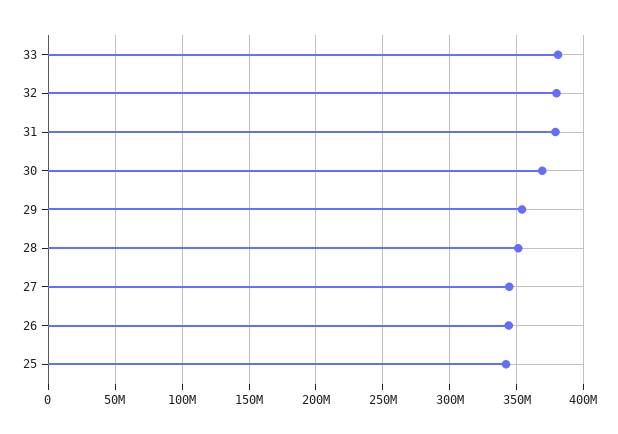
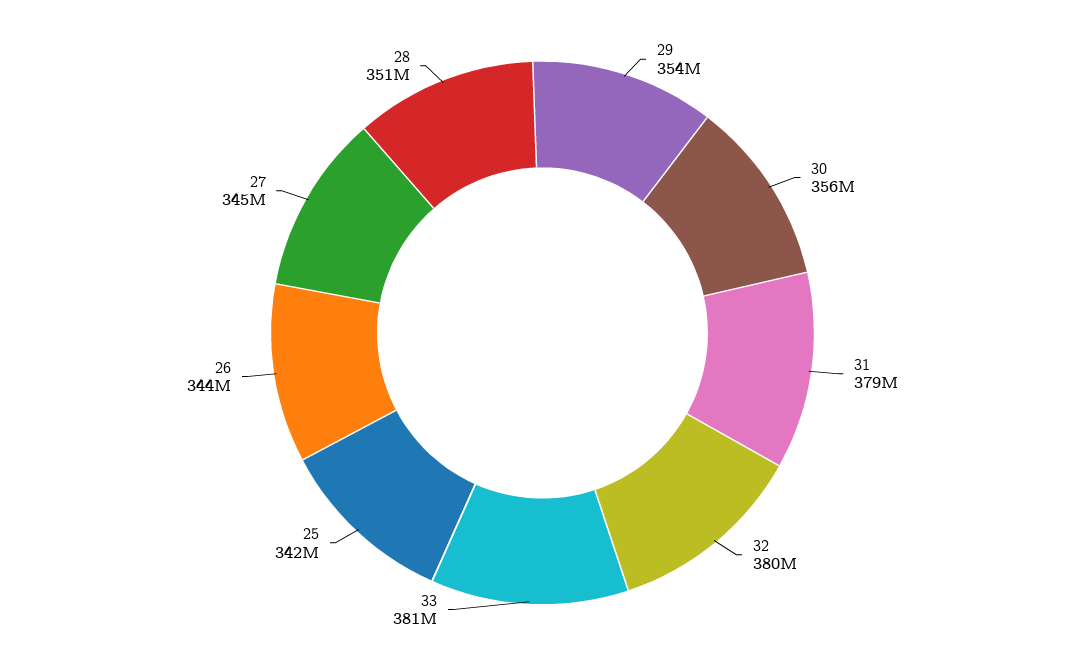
30: 370000000 -> 356000000

